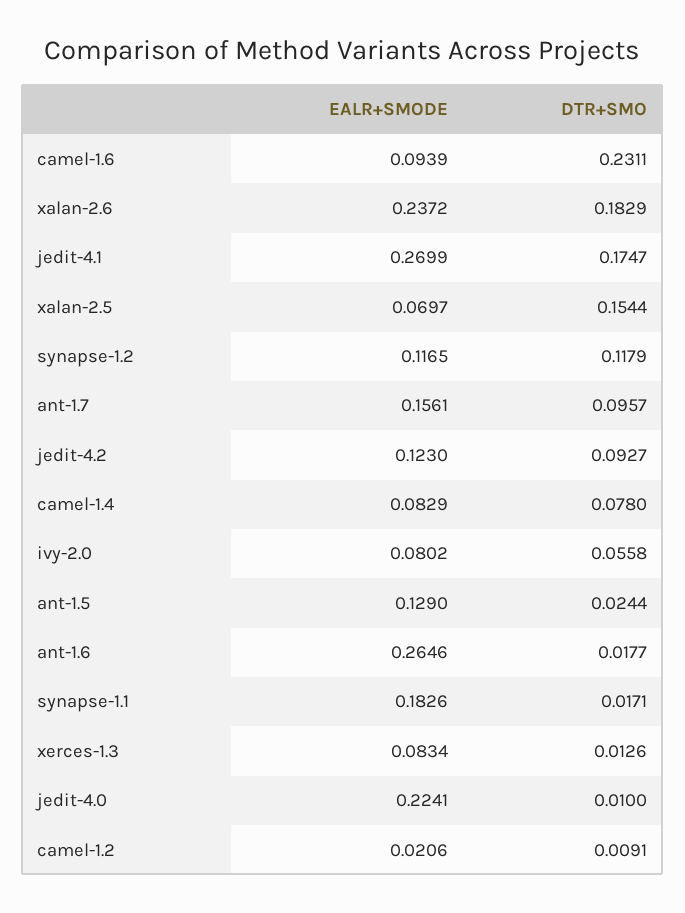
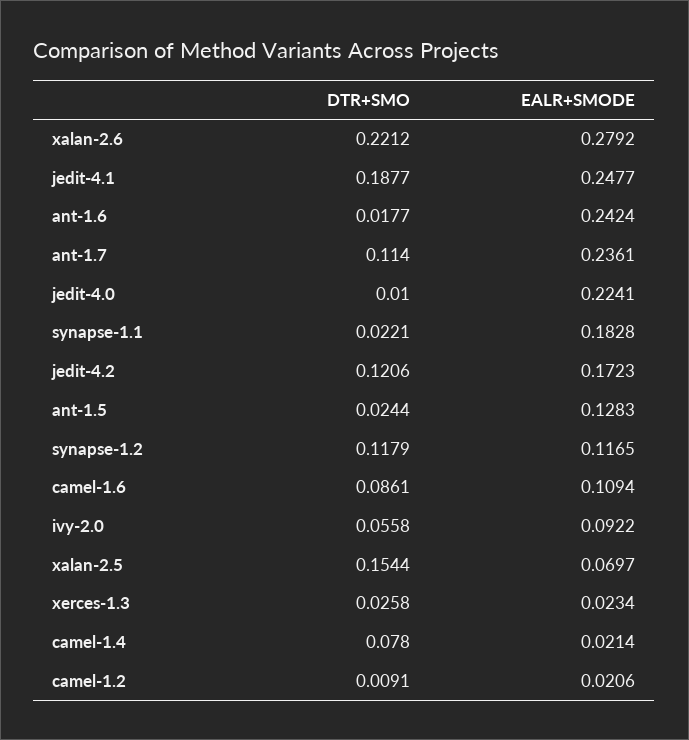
EALR+SMODE, camel-1.6: 0.0939 -> 0.1094
DTR+SMO, camel-1.6: 0.2311 -> 0.0861
EALR+SMODE, xalan-2.6: 0.2372 -> 0.2792
DTR+SMO, xalan-2.6: 0.1829 -> 0.2212
EALR+SMODE, jedit-4.1: 0.2699 -> 0.2477
DTR+SMO, jedit-4.1: 0.1747 -> 0.1877
EALR+SMODE, ant-1.7: 0.1561 -> 0.2361
DTR+SMO, ant-1.7: 0.0957 -> 0.114
EALR+SMODE, jedit-4.2: 0.123 -> 0.1723
DTR+SMO, jedit-4.2: 0.0927 -> 0.1206
EALR+SMODE, camel-1.4: 0.0829 -> 0.0214
EALR+SMODE, ivy-2.0: 0.0802 -> 0.0922
EALR+SMODE, ant-1.5: 0.129 -> 0.1283
EALR+SMODE, ant-1.6: 0.2646 -> 0.2424
EALR+SMODE, synapse-1.1: 0.1826 -> 0.1828
DTR+SMO, synapse-1.1: 0.0171 -> 0.0221
EALR+SMODE, xerces-1.3: 0.0834 -> 0.0234
DTR+SMO, xerces-1.3: 0.0126 -> 0.0258

